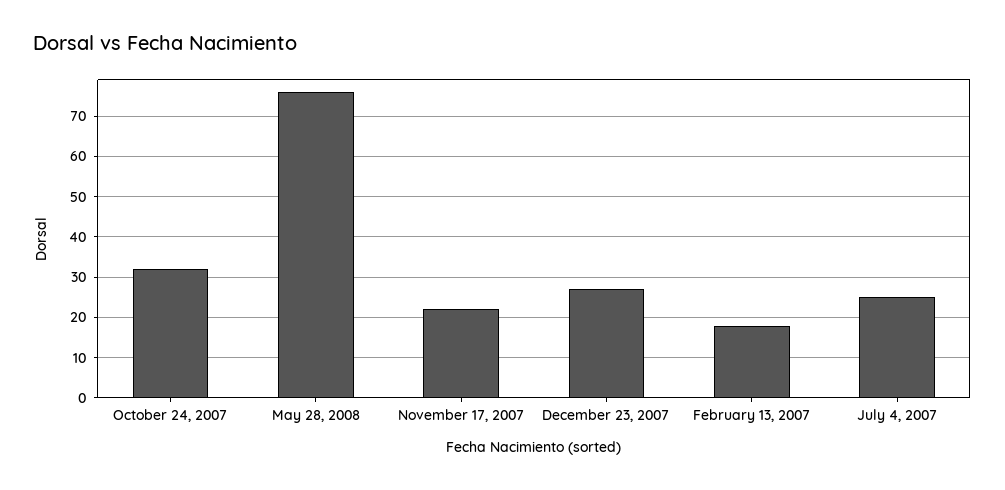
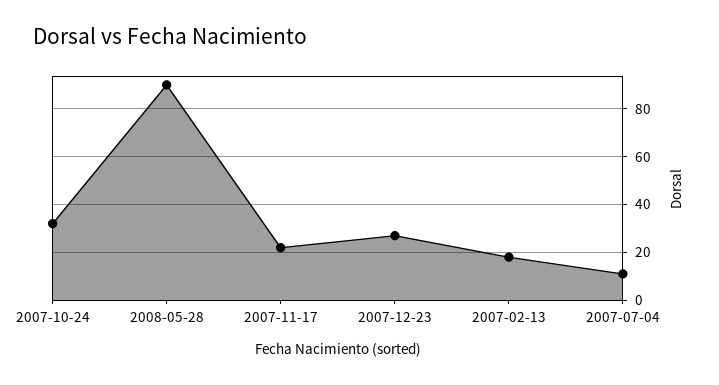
May 28, 2008: 75 -> 90
July 4, 2007: 25 -> 10

